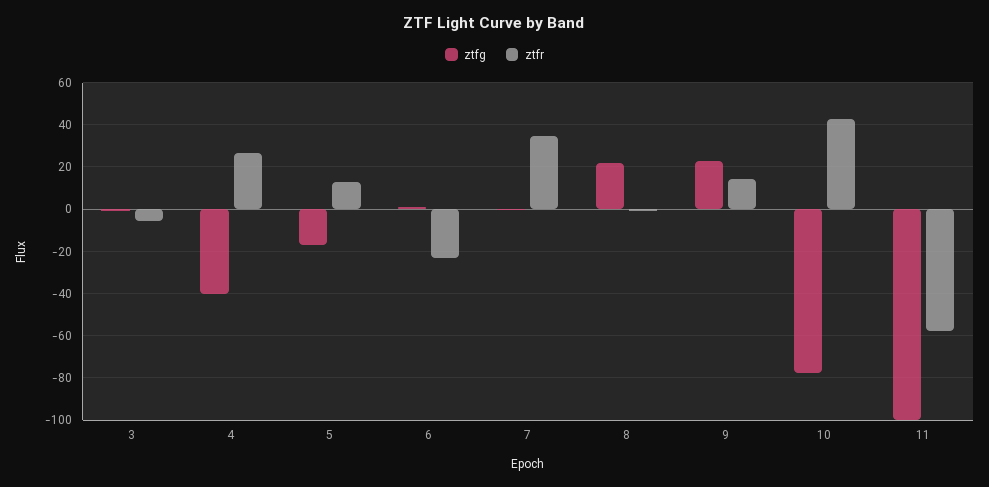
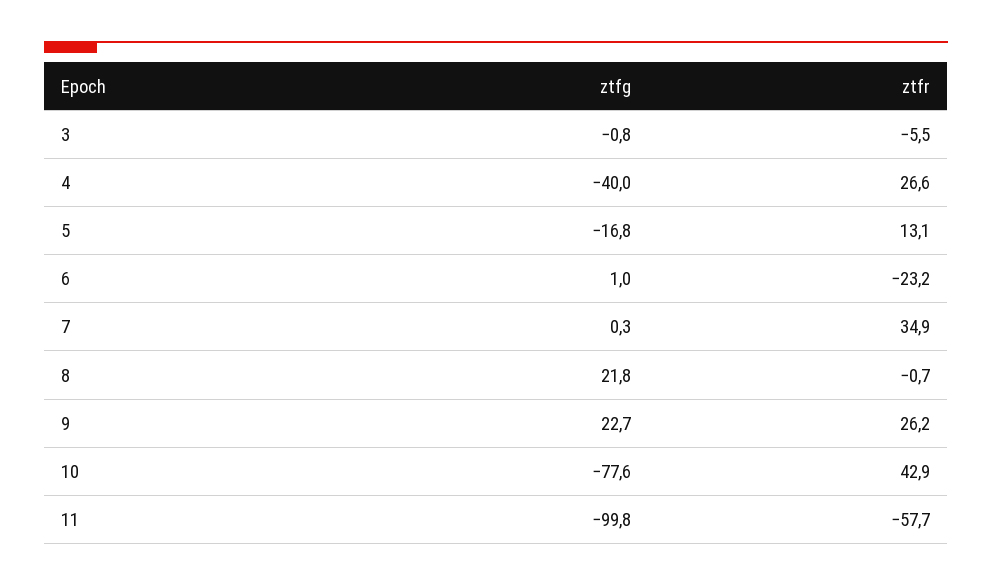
ztfr, 9: 15 -> 26.2

